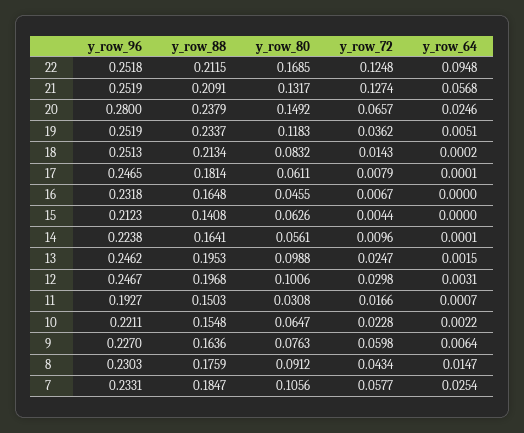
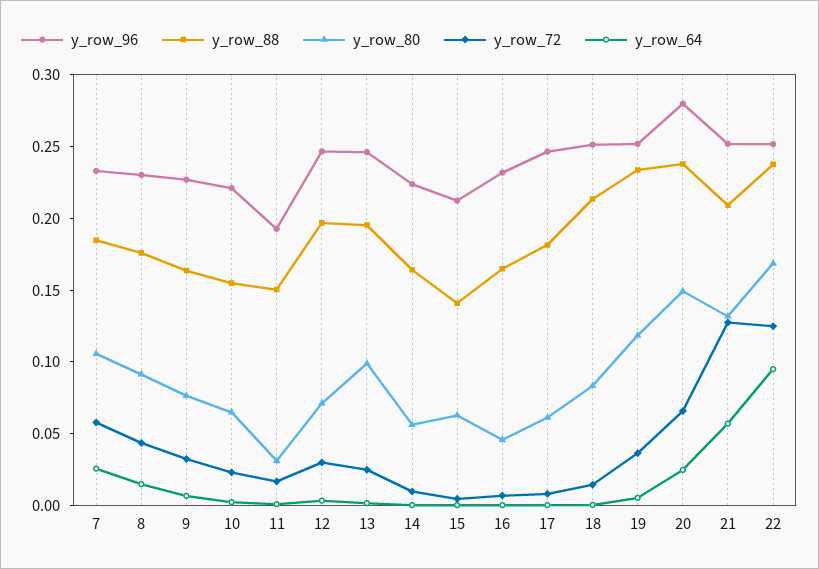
y_row_88, 22: 0.2115 -> 0.24
y_row_80, 12: 0.1006 -> 0.07
y_row_72, 9: 0.0598 -> 0.03

